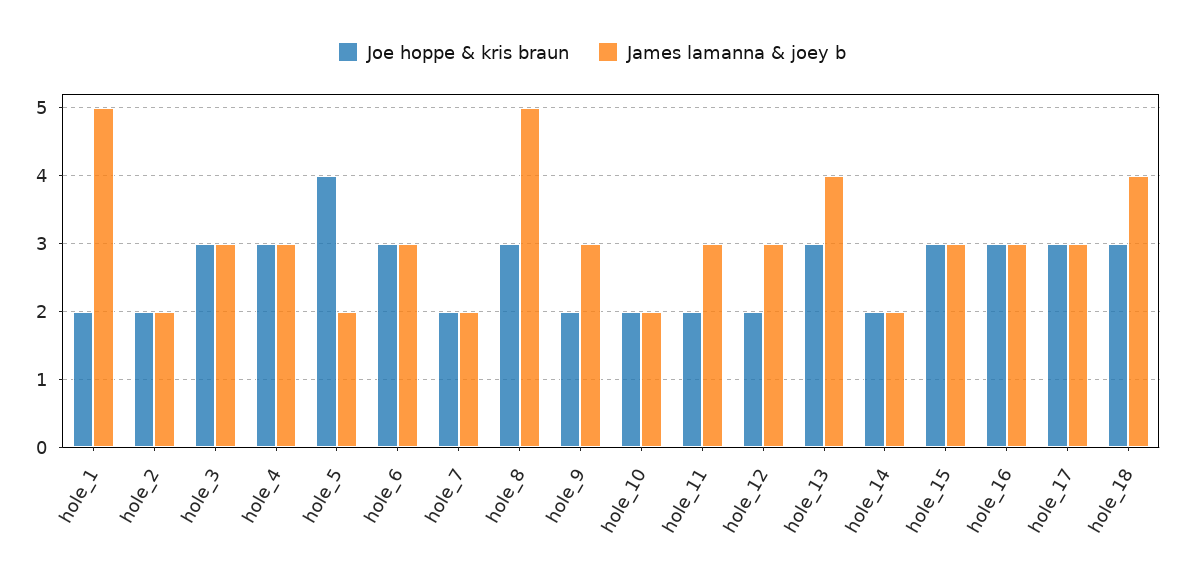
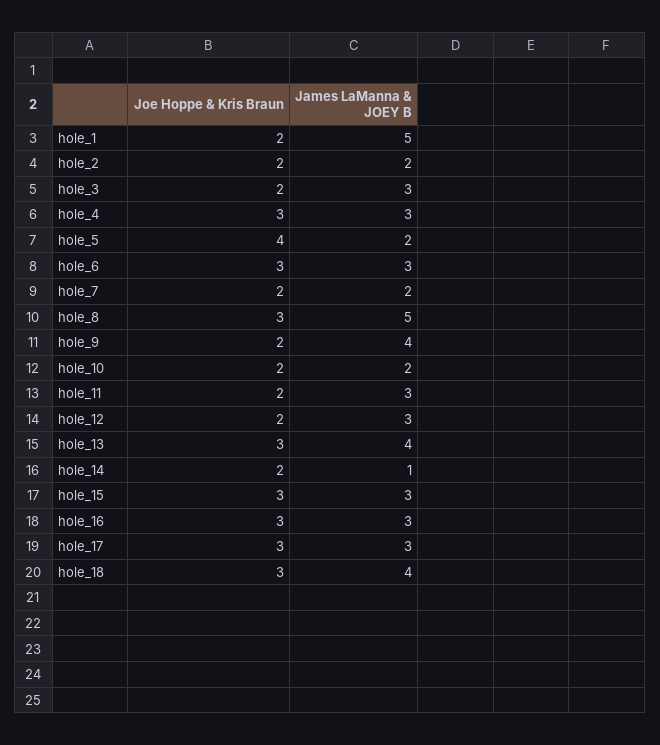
Joe hoppe & kris braun, hole_3: 3 -> 2
James lamanna & joey b, hole_9: 3 -> 4
James lamanna & joey b, hole_14: 2 -> 1

